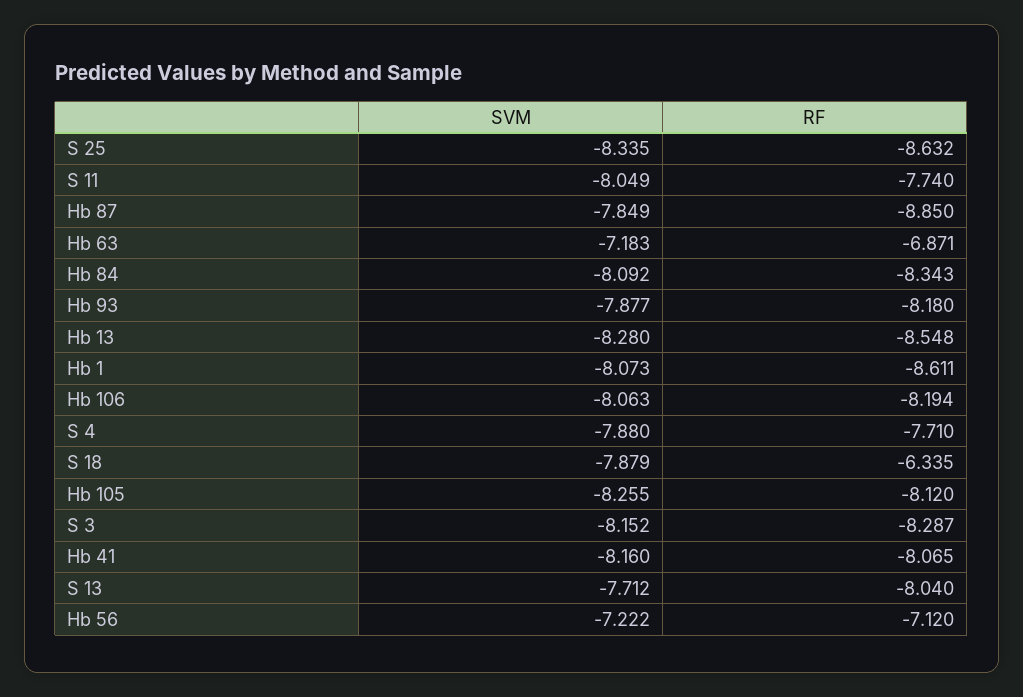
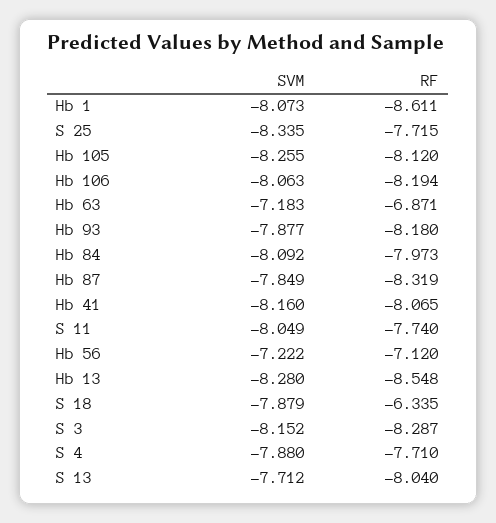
RF, S 25: -8.632 -> -7.715
RF, Hb 87: -8.85 -> -8.319
RF, Hb 84: -8.343 -> -7.973

